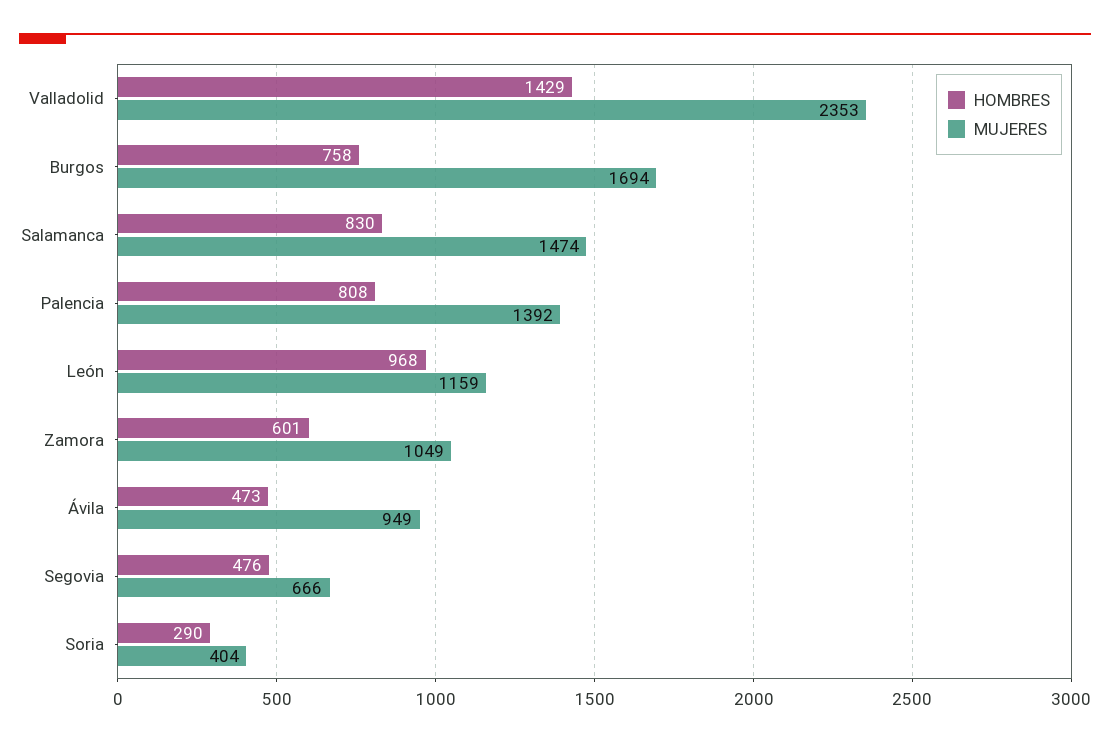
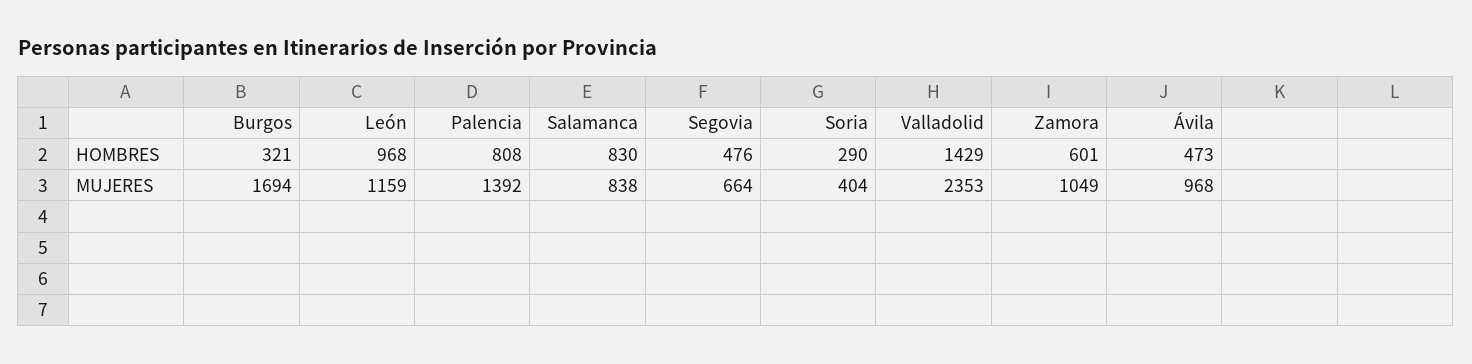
HOMBRES, Burgos: 758 -> 321
MUJERES, Salamanca: 1474 -> 838
MUJERES, Ávila: 949 -> 968
MUJERES, Segovia: 666 -> 664

